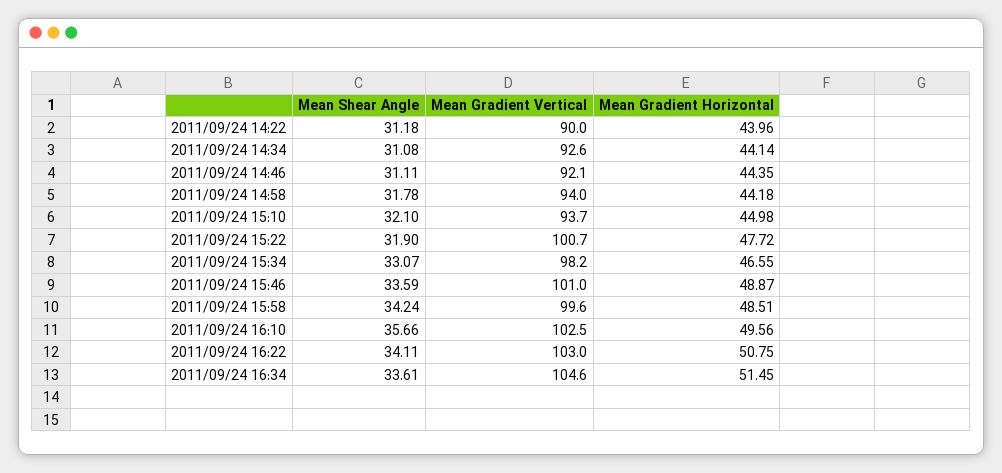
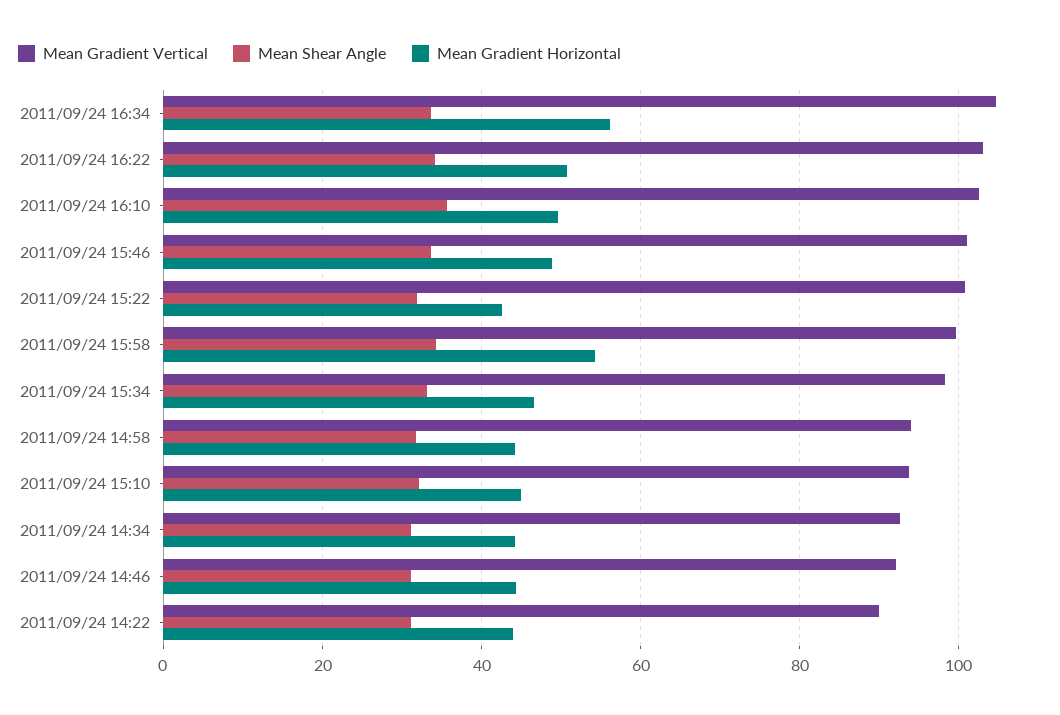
Mean Gradient Horizontal, 2011/09/24 15:22: 47.72 -> 42
Mean Gradient Horizontal, 2011/09/24 15:58: 48.51 -> 54
Mean Gradient Horizontal, 2011/09/24 16:34: 51.45 -> 56

